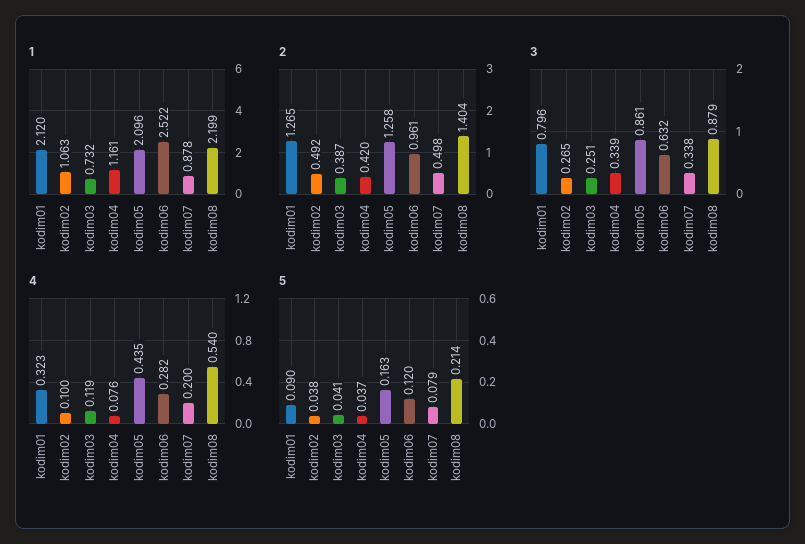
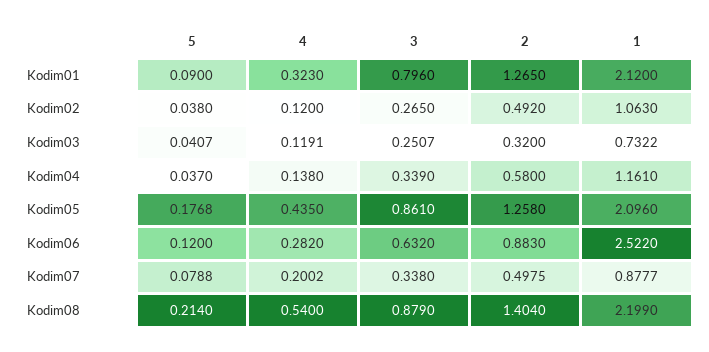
2, kodim03: 0.387 -> 0.32
2, kodim04: 0.42 -> 0.58
2, kodim06: 0.961 -> 0.883
4, kodim02: 0.1 -> 0.12
4, kodim04: 0.076 -> 0.138
5, kodim05: 0.163 -> 0.1768

